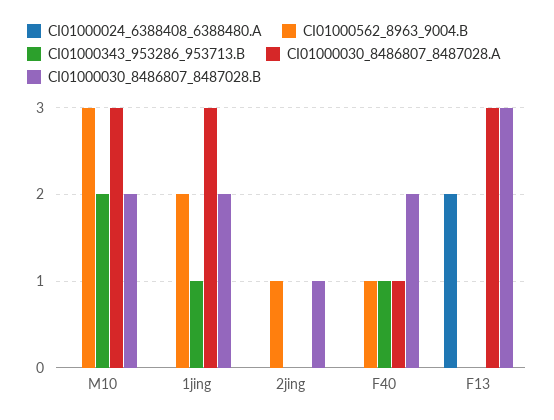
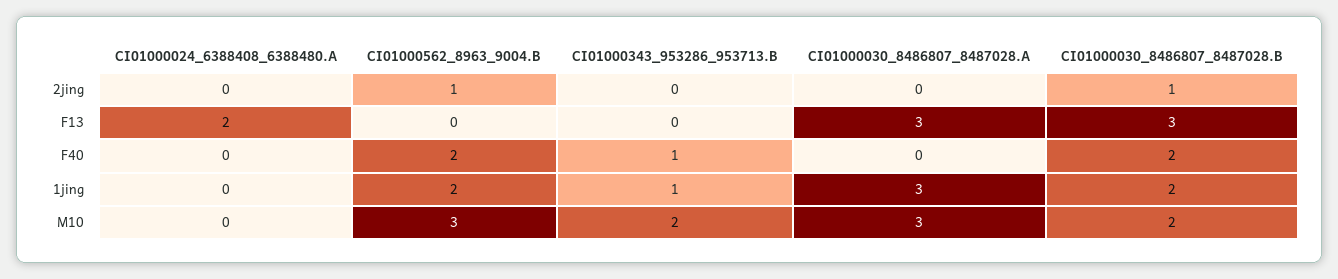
CI01000562_8963_9004.B, F40: 1 -> 2
CI01000030_8486807_8487028.A, F40: 1 -> 0

